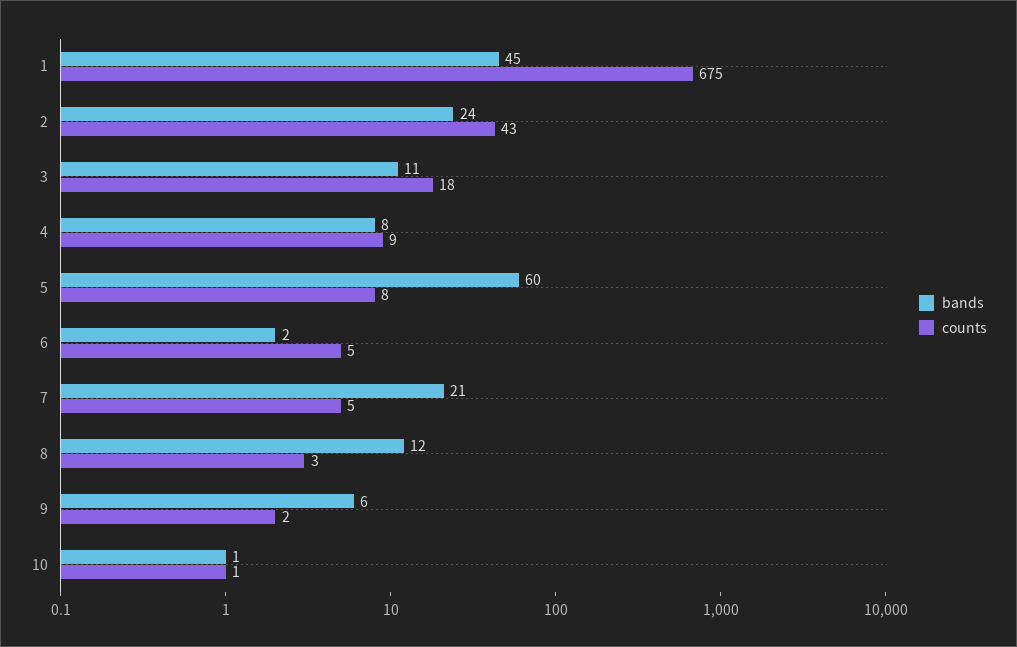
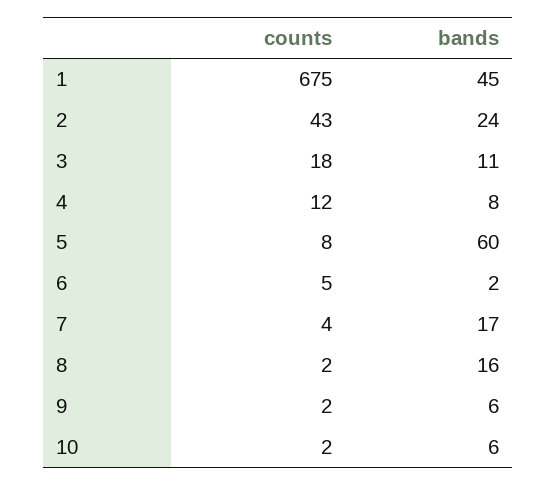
counts, 4: 9 -> 12
bands, 7: 21 -> 17
counts, 7: 5 -> 4
bands, 8: 12 -> 16
counts, 8: 3 -> 2
bands, 10: 1 -> 6
counts, 10: 1 -> 2

